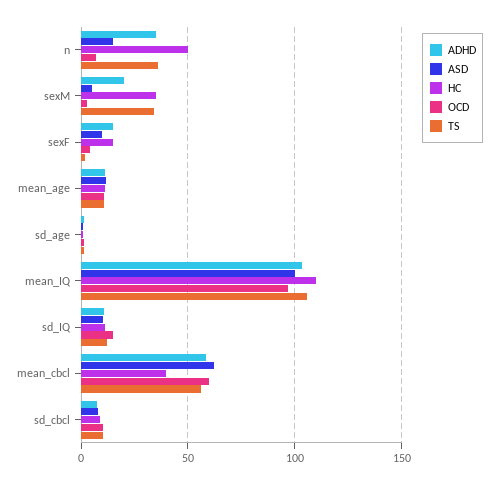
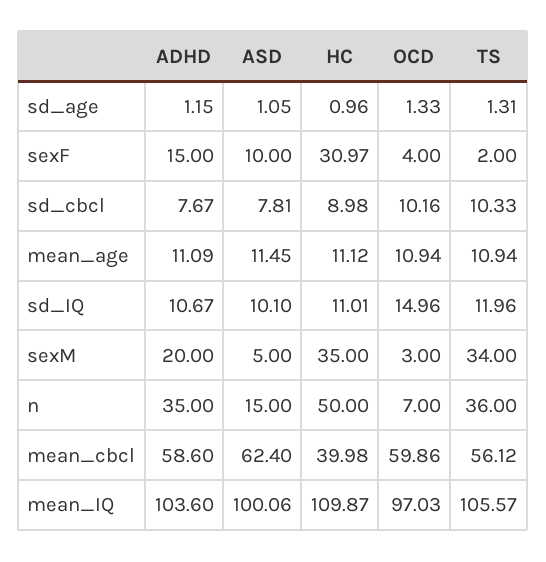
HC, sexF: 15 -> 30.97

